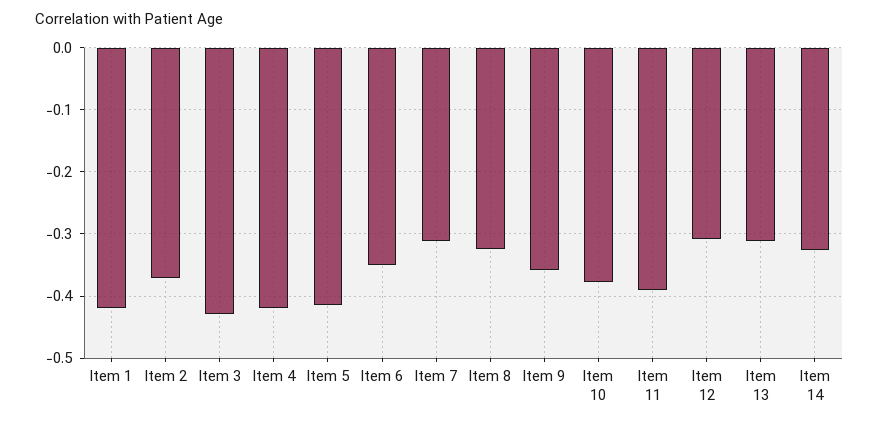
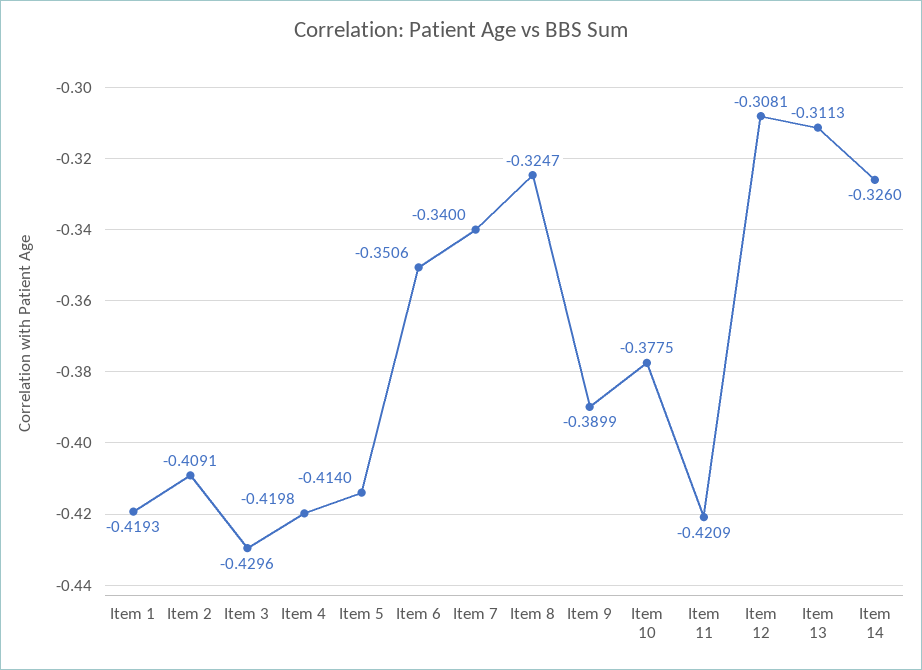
Item 2: -0.37 -> -0.4091
Item 7: -0.31 -> -0.34
Item 9: -0.36 -> -0.3899
Item 11: -0.39 -> -0.4209

